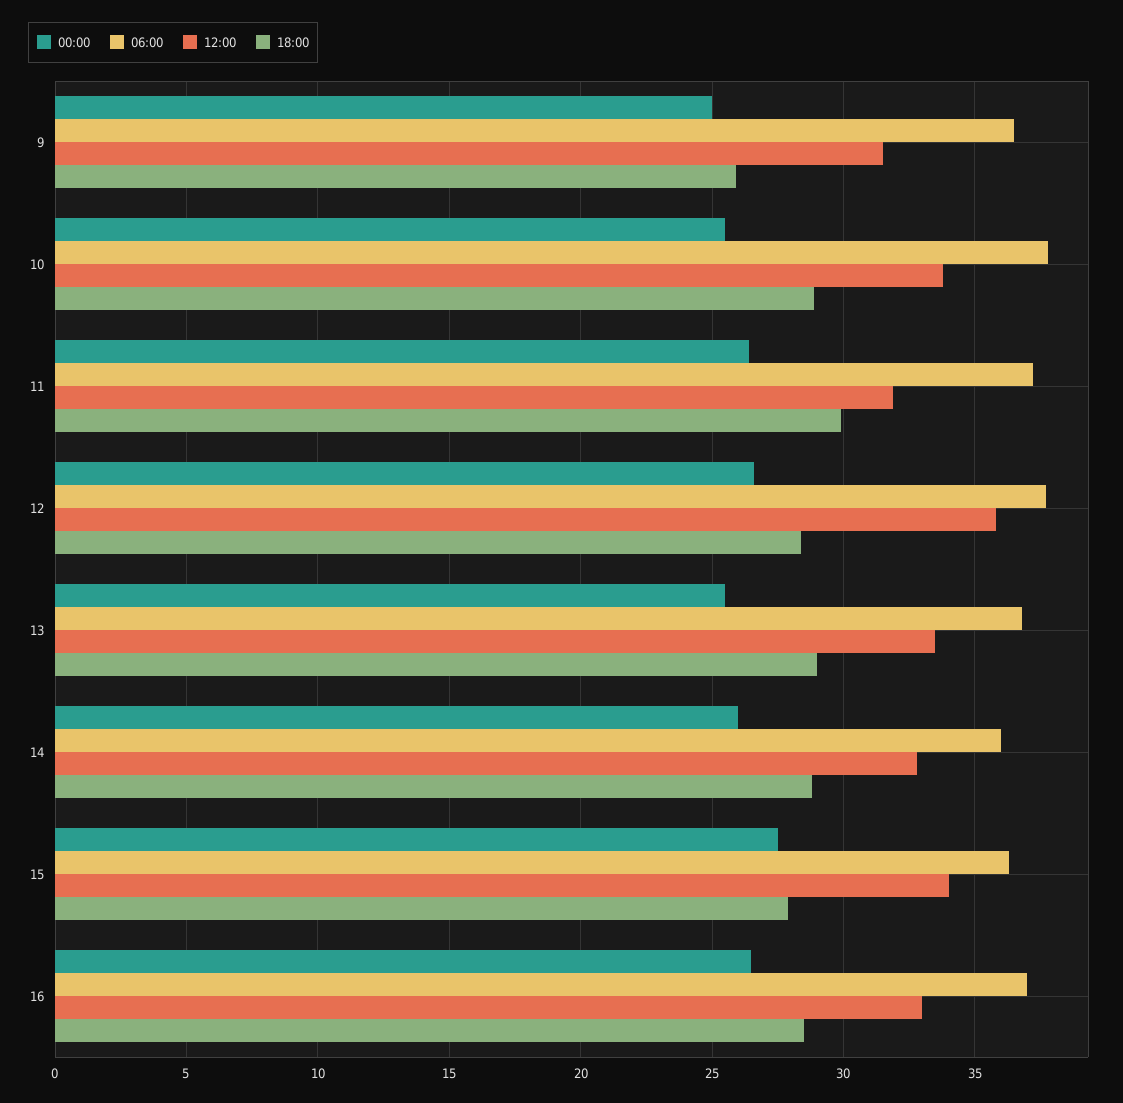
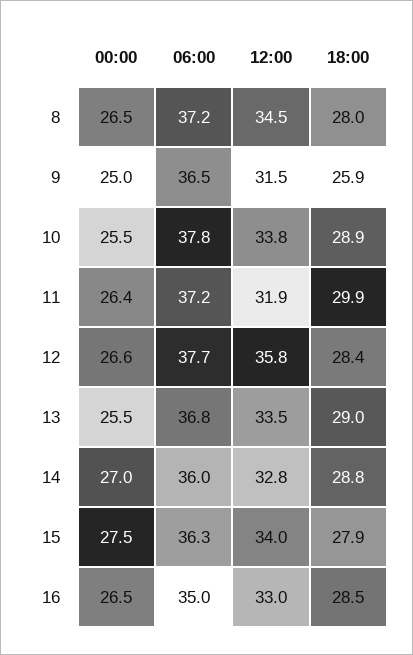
00:00, 14: 26 -> 27
06:00, 16: 37 -> 35
00:00, 8: none -> 26.5
06:00, 8: none -> 37.2
12:00, 8: none -> 34.5
18:00, 8: none -> 28

